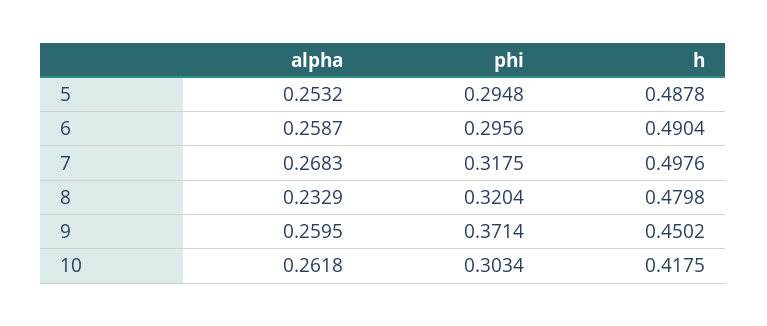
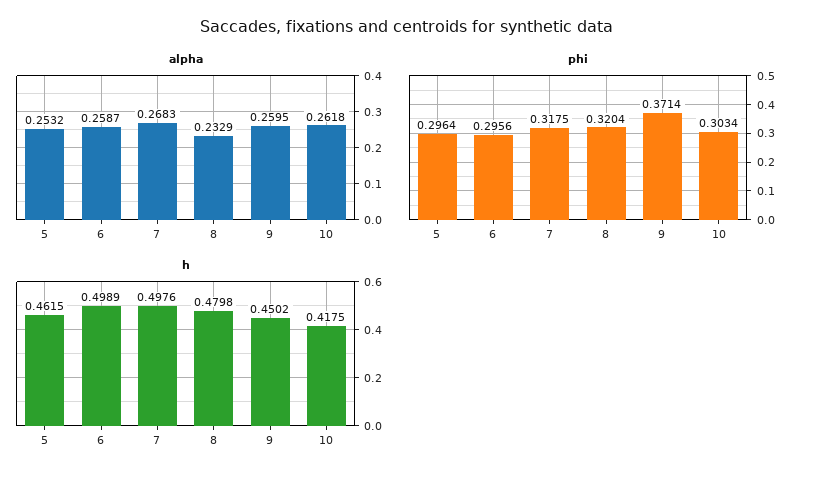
phi, 5: 0.2948 -> 0.2964
h, 5: 0.4878 -> 0.4615
h, 6: 0.4904 -> 0.4989

